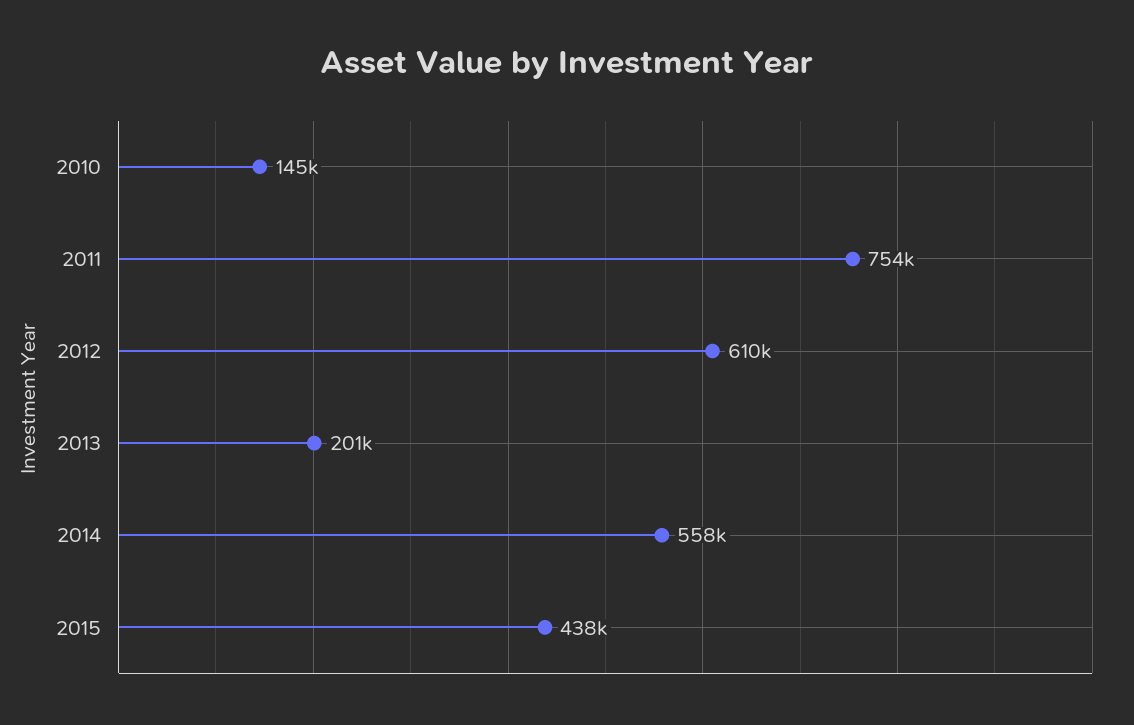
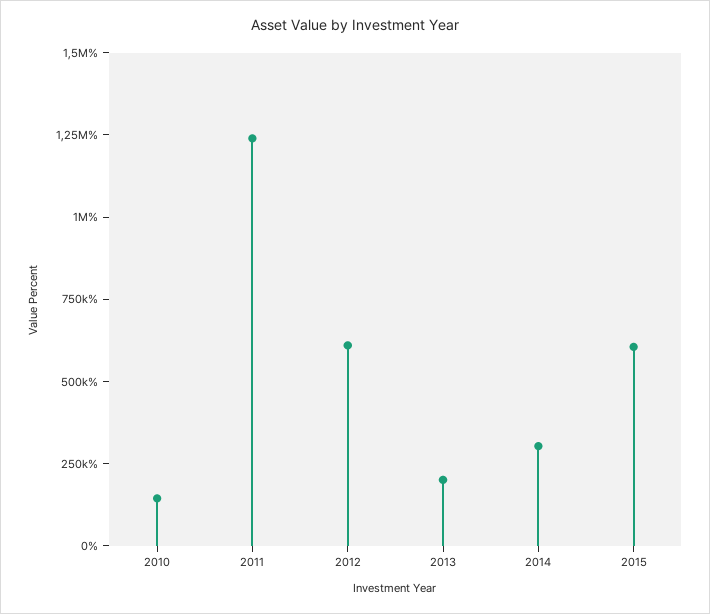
2011: 754000 -> 1250000
2014: 558000 -> 300000
2015: 438000 -> 600000

